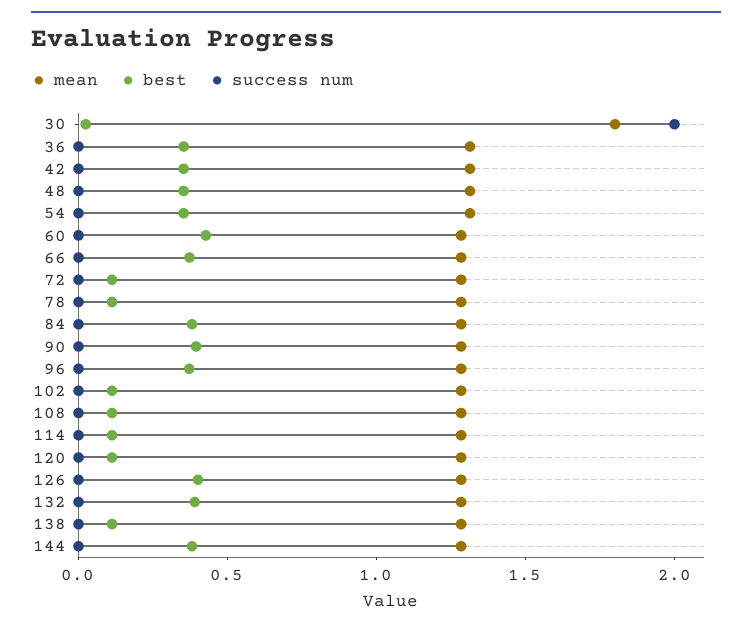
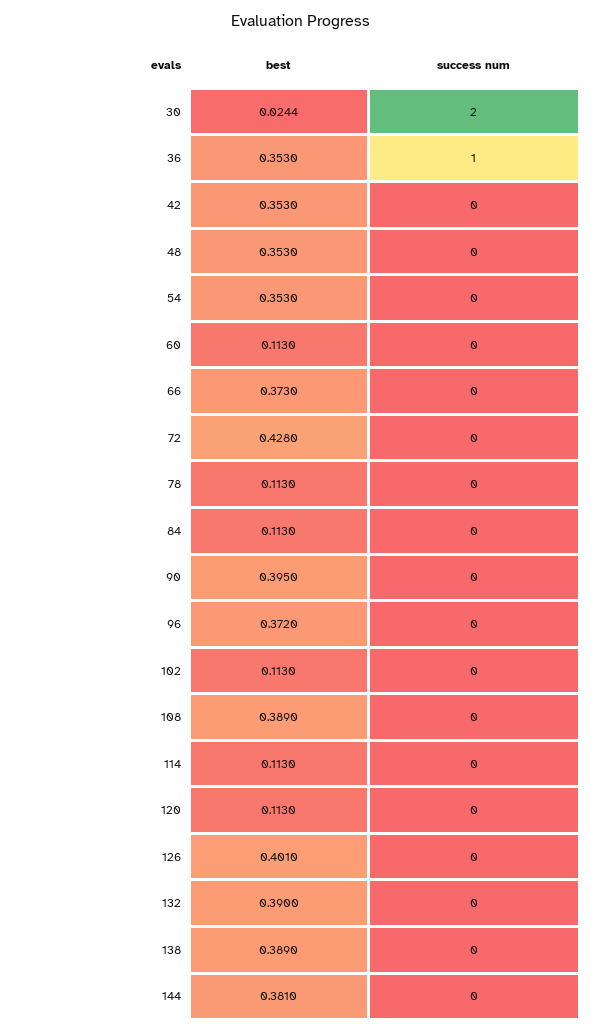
mean, 30: 1.8 -> none
mean, 36: 1.3 -> none
success num, 36: 0 -> 1
mean, 42: 1.3 -> none
mean, 48: 1.3 -> none
mean, 54: 1.3 -> none
mean, 60: 1.3 -> none
best, 60: 0.4 -> 0.113
mean, 66: 1.3 -> none
mean, 72: 1.3 -> none
best, 72: 0.1 -> 0.428
mean, 78: 1.3 -> none
mean, 84: 1.3 -> none
best, 84: 0.4 -> 0.113
mean, 90: 1.3 -> none
mean, 96: 1.3 -> none
mean, 102: 1.3 -> none
mean, 108: 1.3 -> none
best, 108: 0.1 -> 0.389
mean, 114: 1.3 -> none
mean, 120: 1.3 -> none
mean, 126: 1.3 -> none
mean, 132: 1.3 -> none
mean, 138: 1.3 -> none
best, 138: 0.1 -> 0.389
mean, 144: 1.3 -> none

